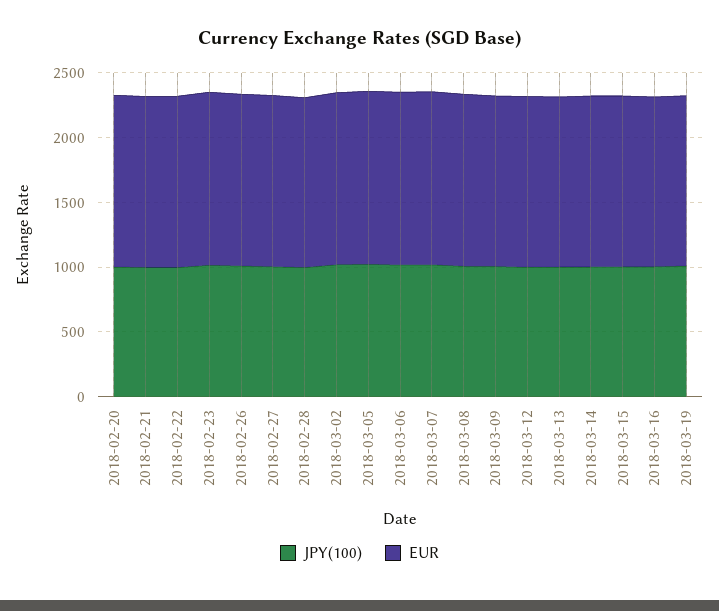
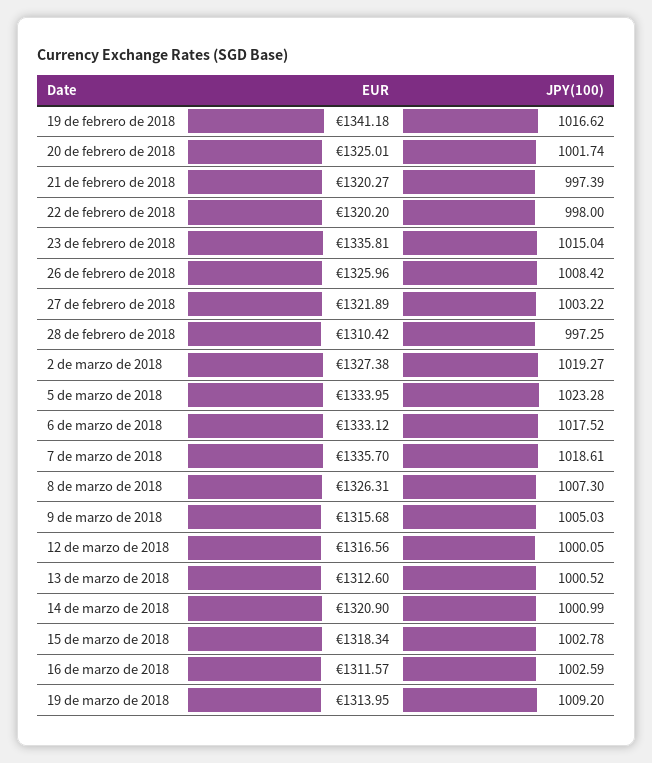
EUR, 19 de febrero de 2018: none -> 1341.18
JPY(100), 19 de febrero de 2018: none -> 1016.62

